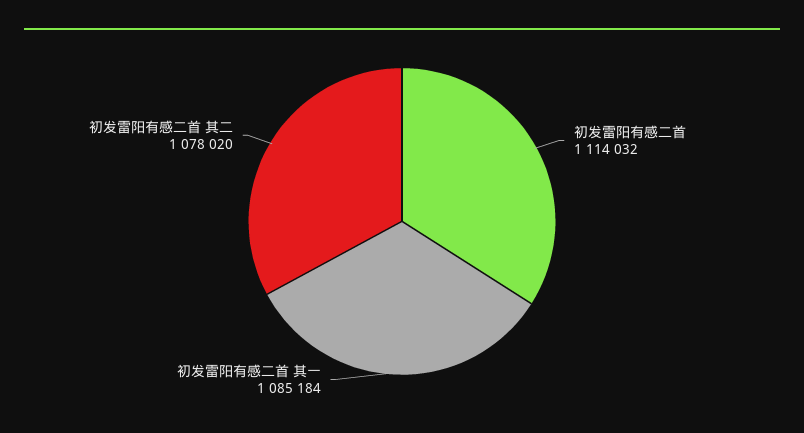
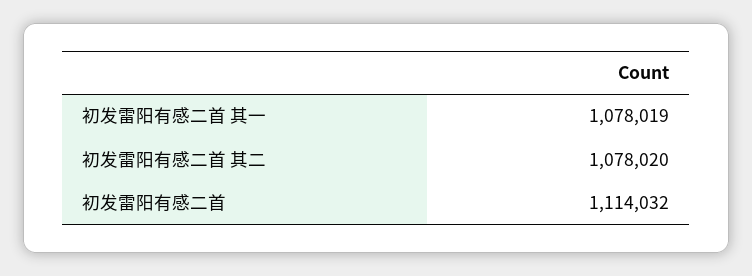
初发雷阳有感二首 其一: 1085184 -> 1078019

